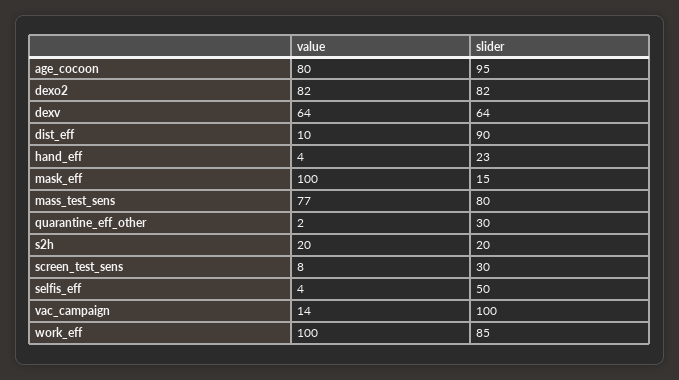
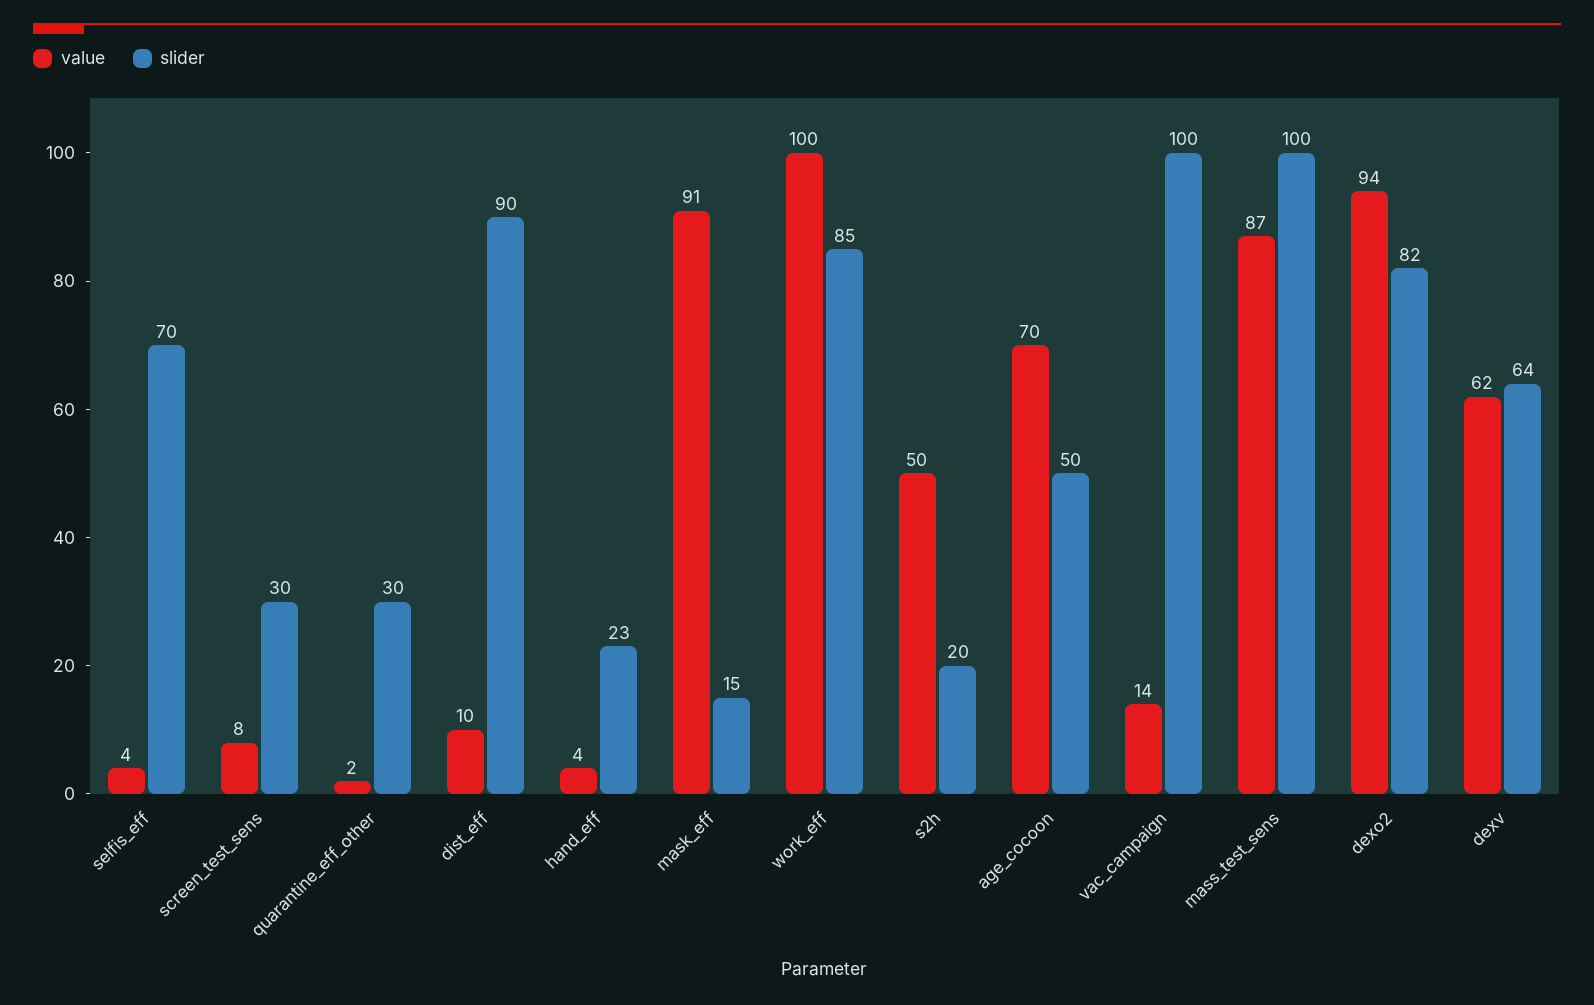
value, age_cocoon: 80 -> 70
slider, age_cocoon: 95 -> 50
value, dexo2: 82 -> 94
value, dexv: 64 -> 62
value, mask_eff: 100 -> 91
value, mass_test_sens: 77 -> 87
slider, mass_test_sens: 80 -> 100
value, s2h: 20 -> 50
slider, selfis_eff: 50 -> 70

